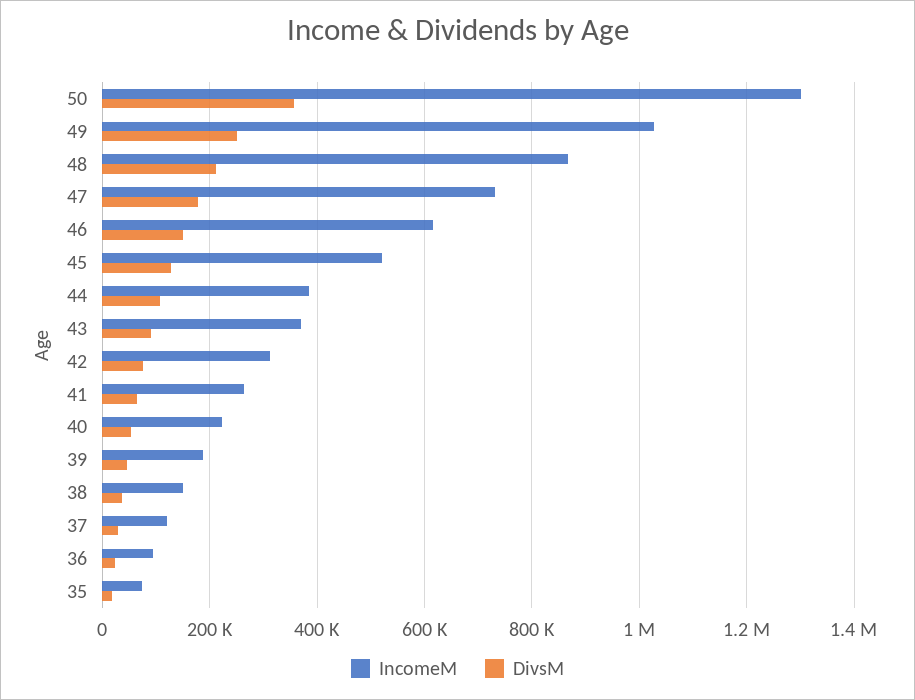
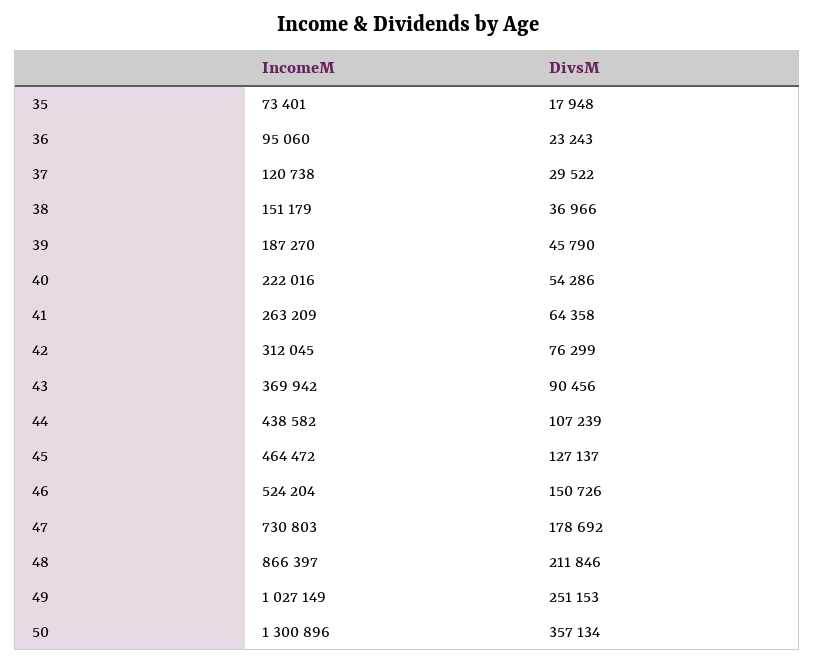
IncomeM, 46: 620000 -> 524204
IncomeM, 45: 520000 -> 464472
IncomeM, 44: 380000 -> 438582

